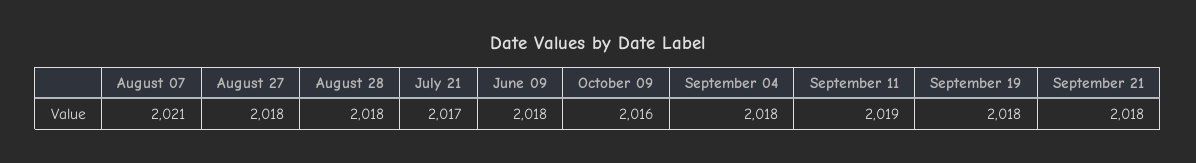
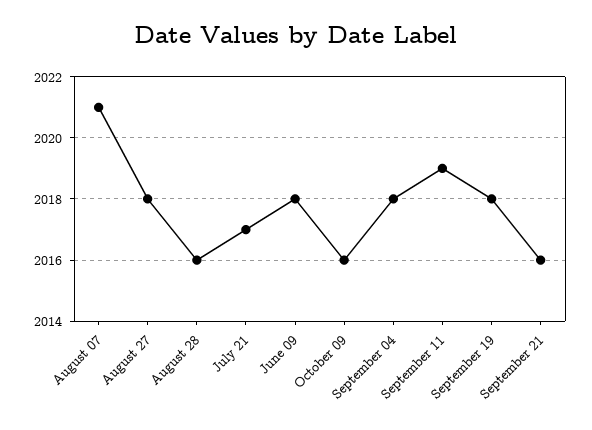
August 28: 2018 -> 2016
September 21: 2018 -> 2016

